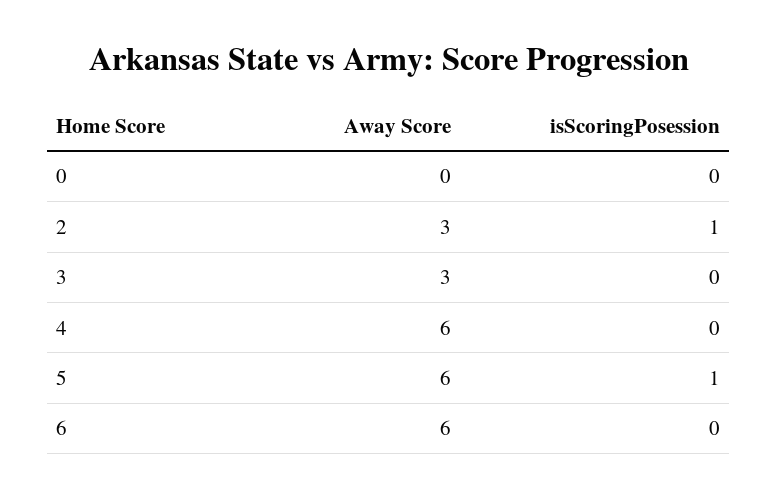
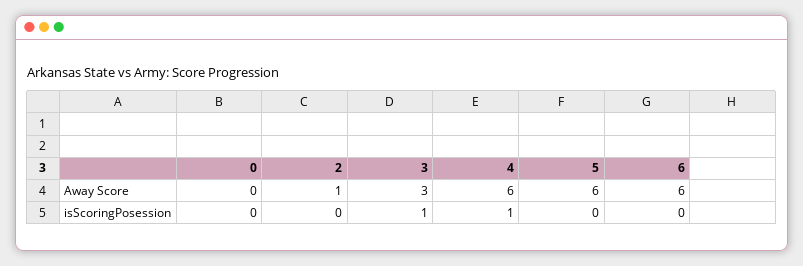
Away Score, 2: 3 -> 1
isScoringPosession, 2: 1 -> 0
isScoringPosession, 3: 0 -> 1
isScoringPosession, 4: 0 -> 1
isScoringPosession, 5: 1 -> 0

